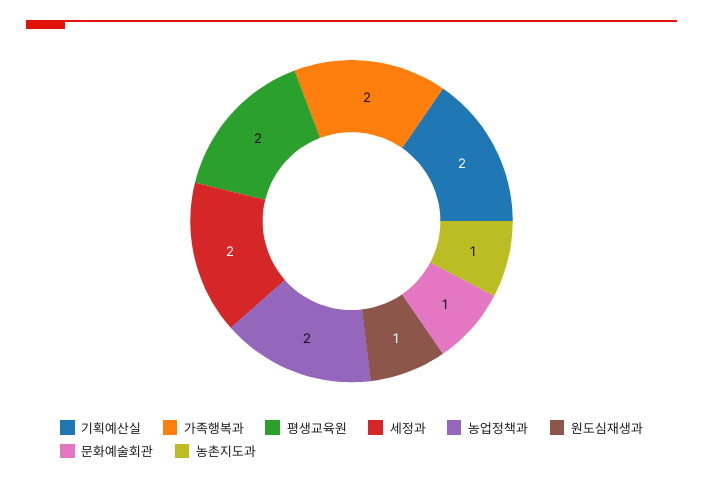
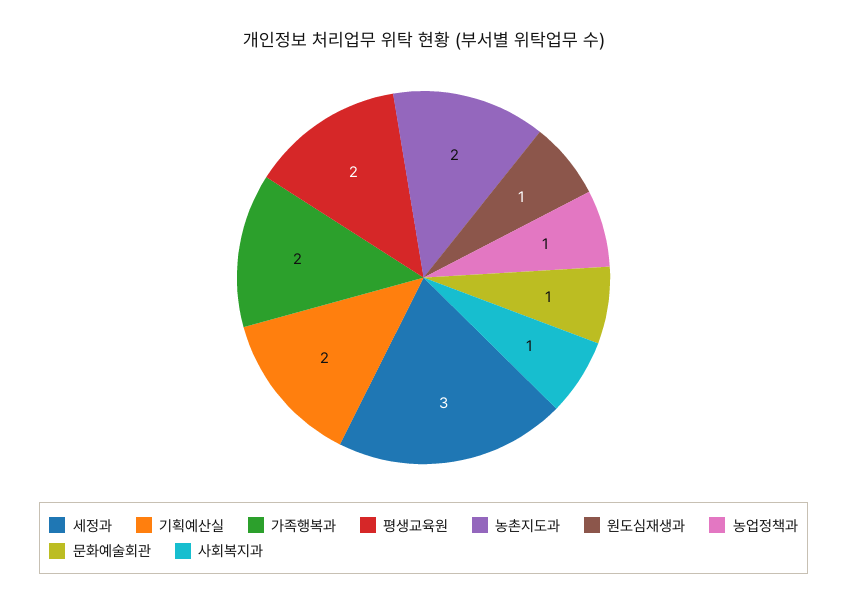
세정과: 2 -> 3
농업정책과: 2 -> 1
농촌지도과: 1 -> 2
사회복지과: none -> 1

